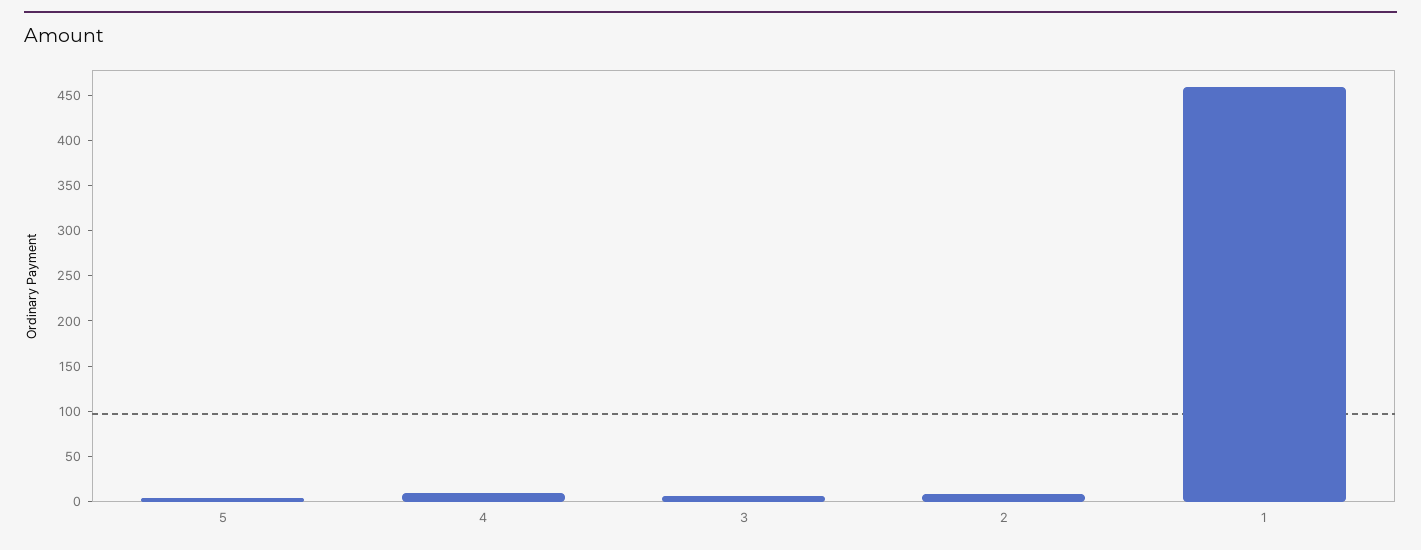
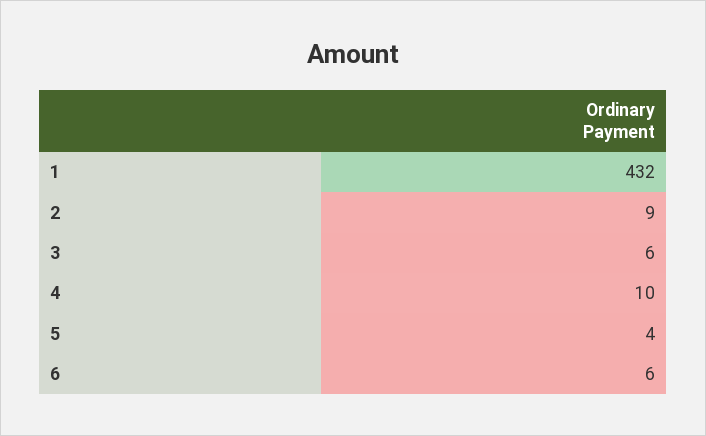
1: 460 -> 432
6: none -> 6

